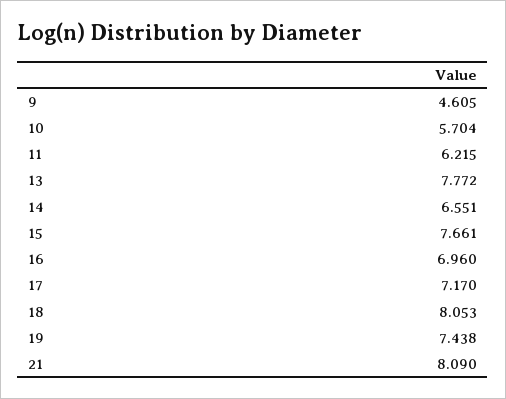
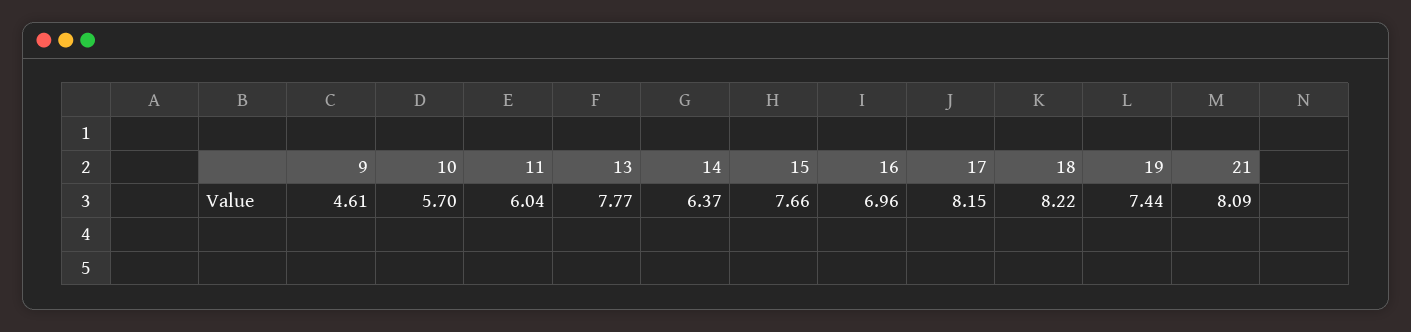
11: 6.215 -> 6.04
14: 6.551 -> 6.37
17: 7.17 -> 8.15
18: 8.053 -> 8.22

